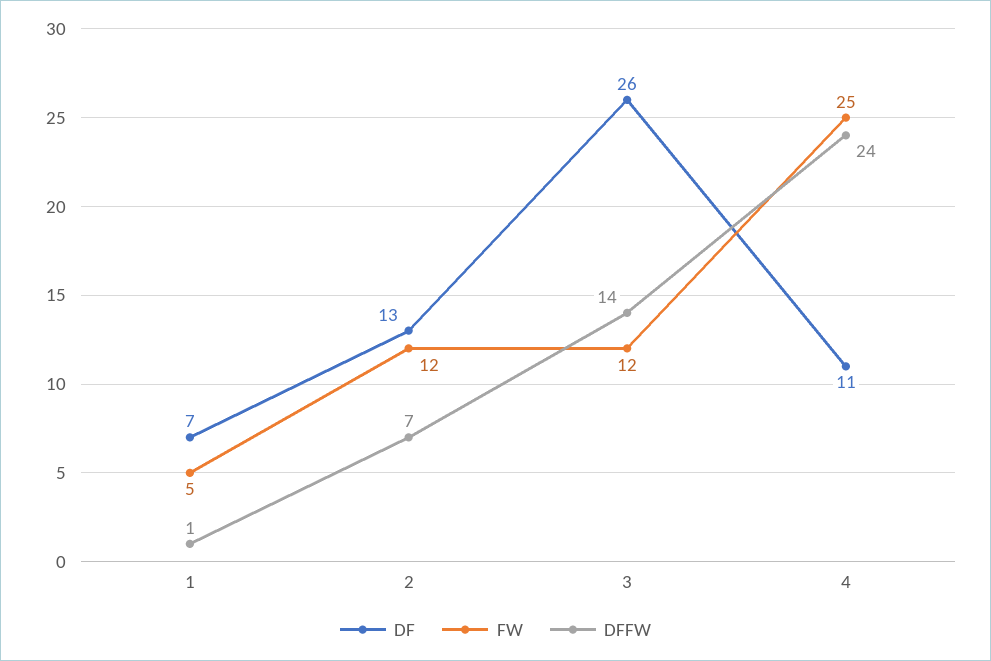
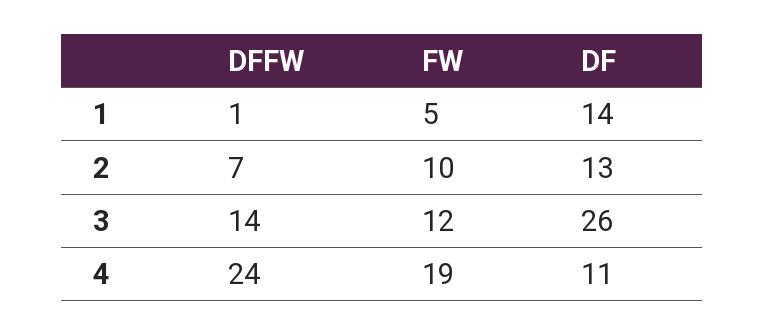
DF, 1: 7 -> 14
FW, 2: 12 -> 10
FW, 4: 25 -> 19

